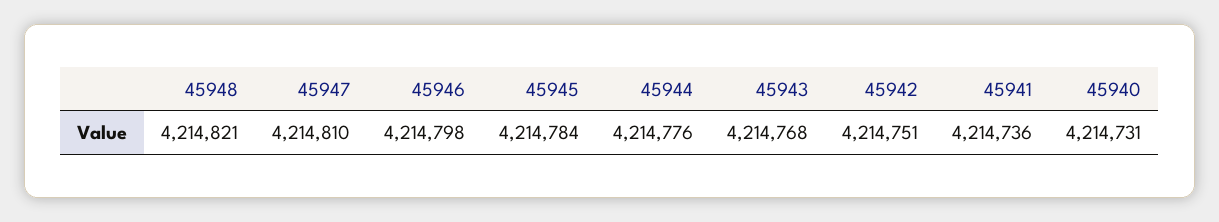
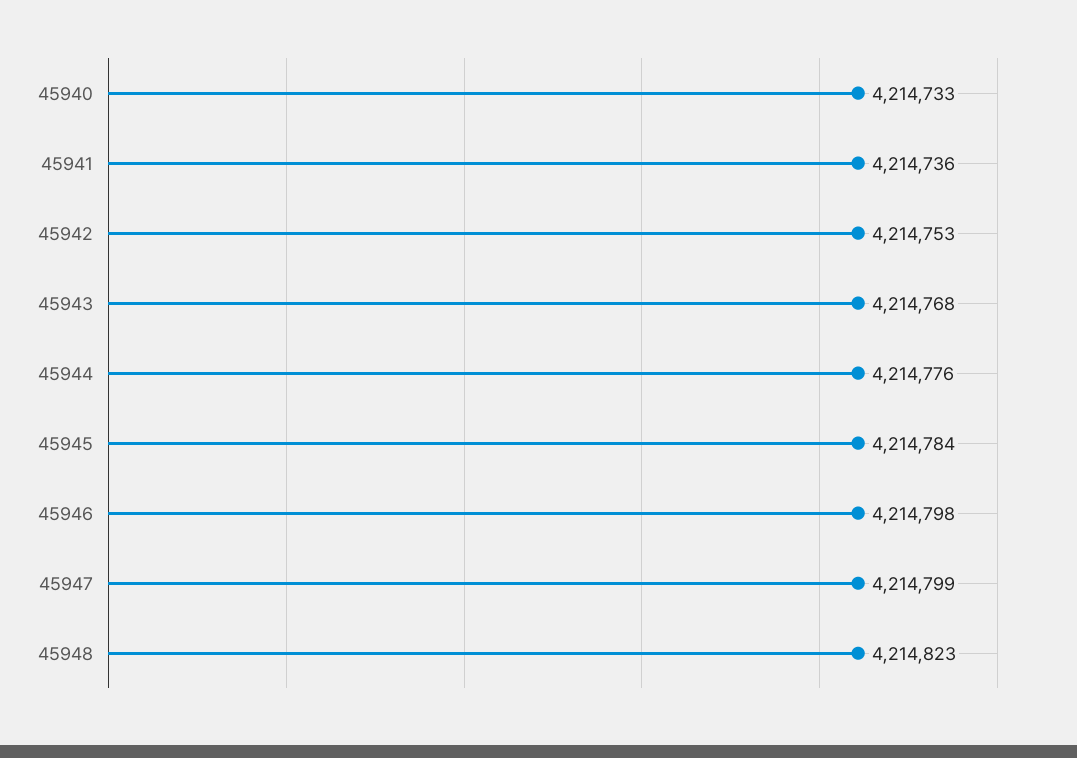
45948: 4214821 -> 4214823
45947: 4214810 -> 4214799
45942: 4214751 -> 4214753
45940: 4214731 -> 4214733

